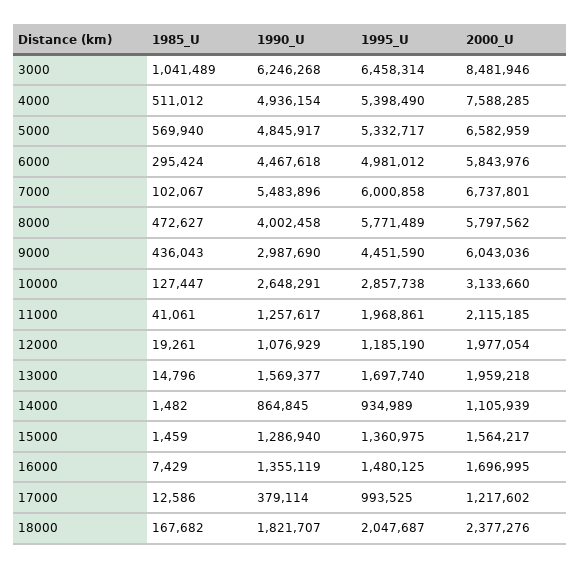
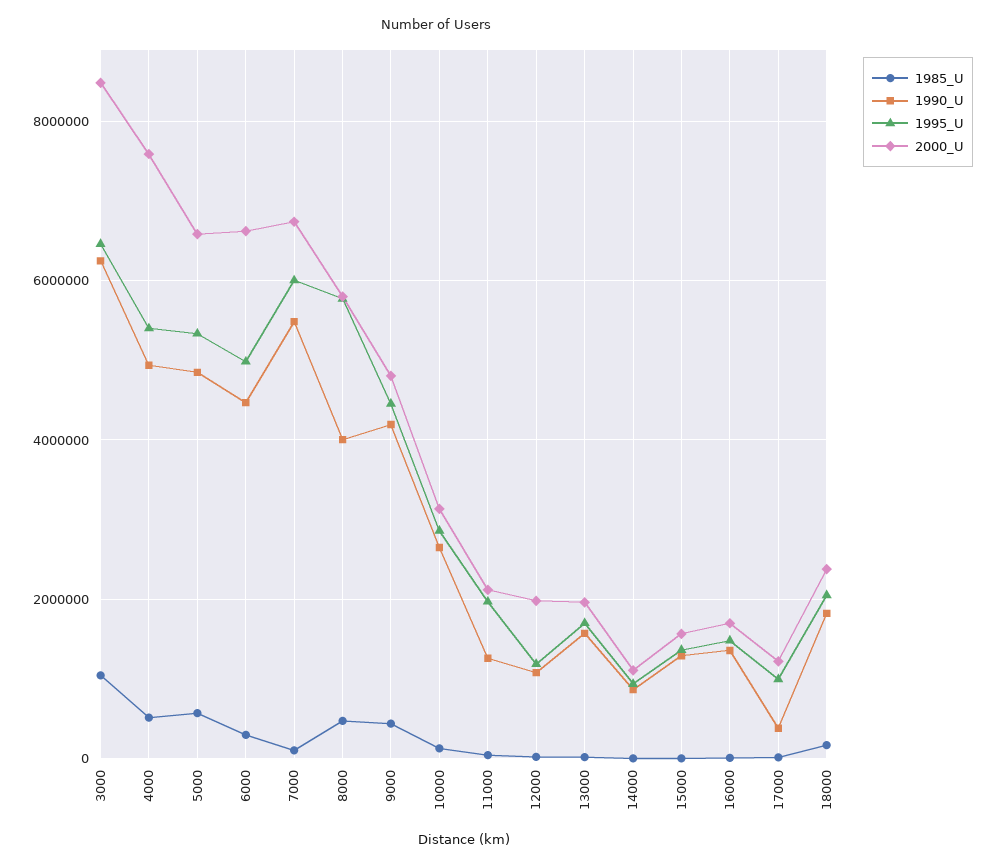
2000_U, 6000: 5843976 -> 6600000
1990_U, 9000: 2987690 -> 4200000
2000_U, 9000: 6043036 -> 4800000

